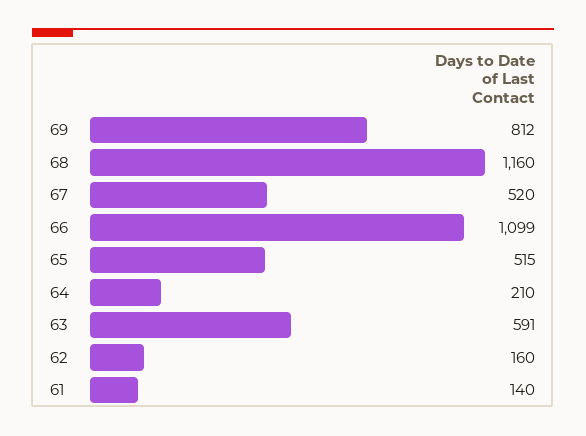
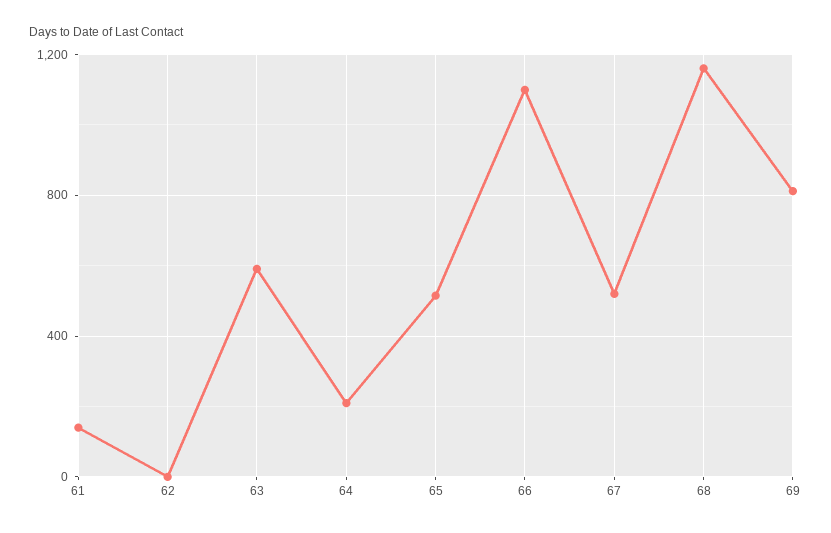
62: 160 -> 0

